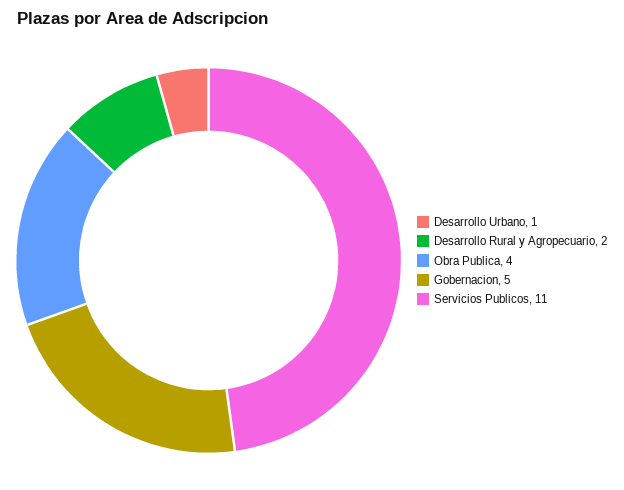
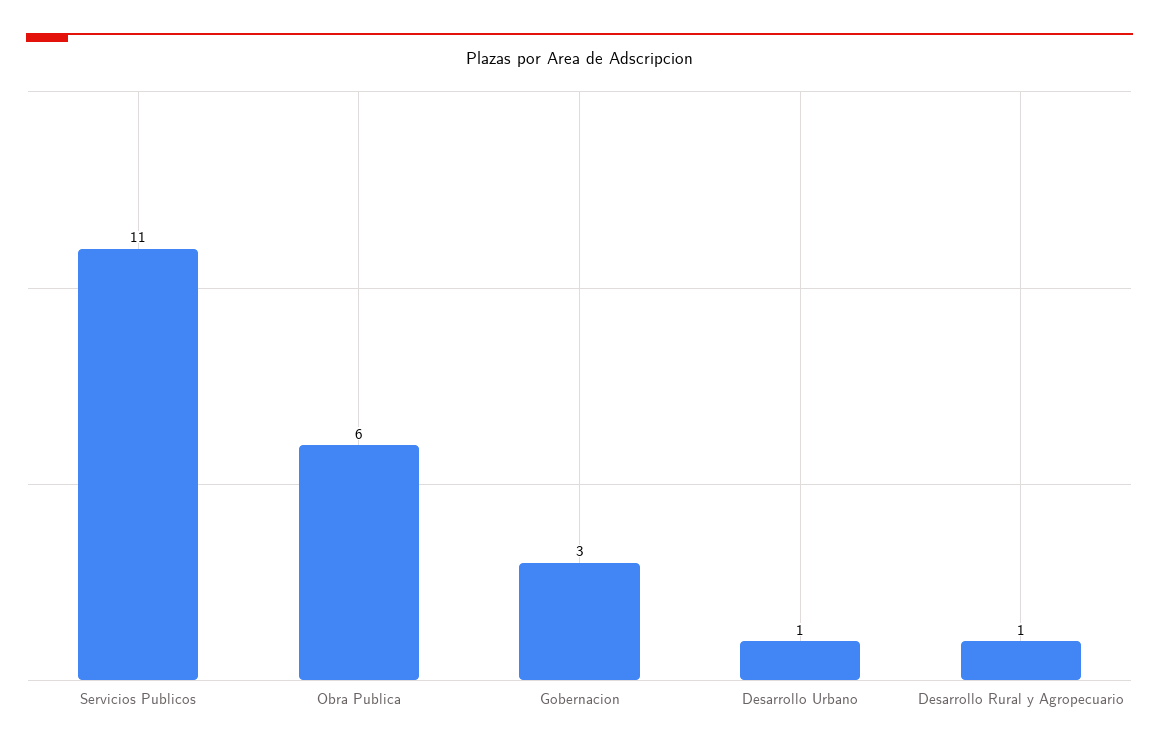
Desarrollo Rural y Agropecuario: 2 -> 1
Obra Publica: 4 -> 6
Gobernacion: 5 -> 3

